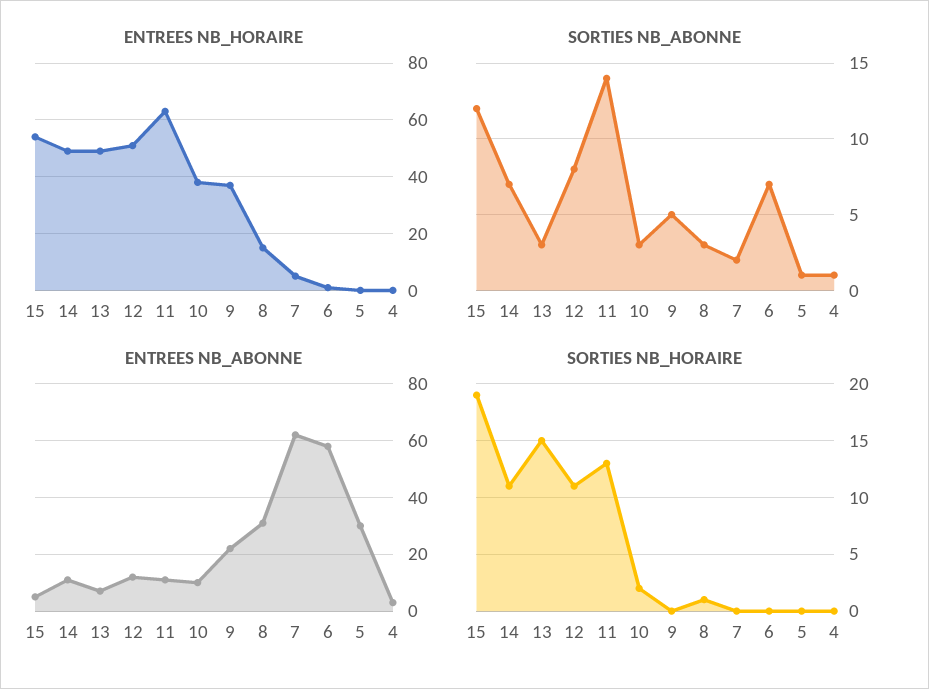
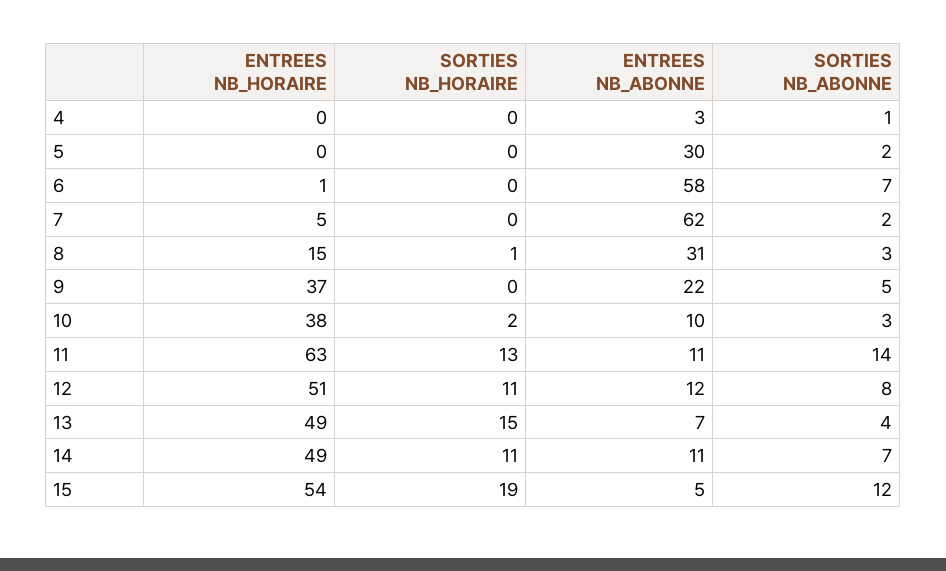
SORTIES NB_ABONNE, 13: 3 -> 4
SORTIES NB_ABONNE, 5: 1 -> 2

